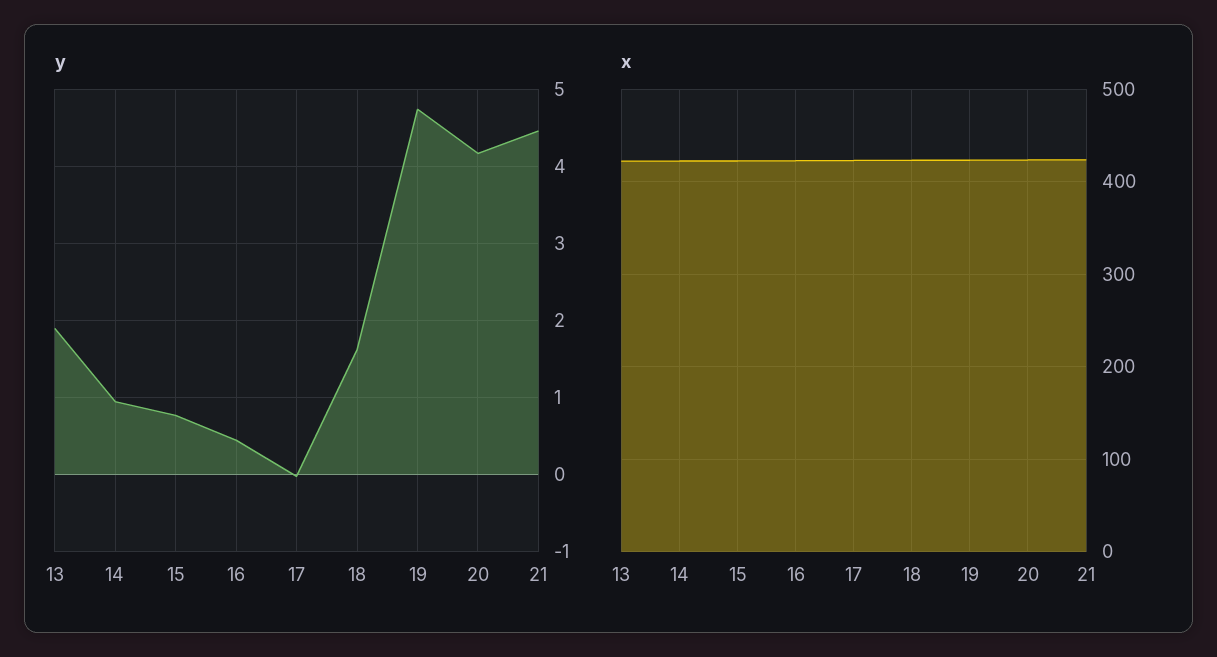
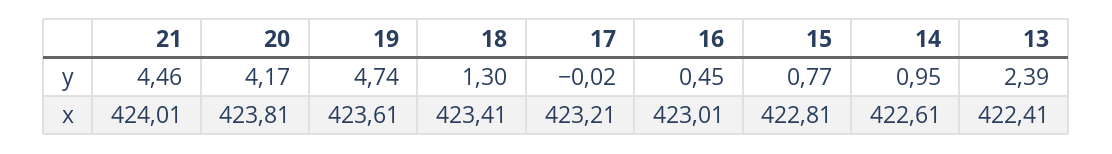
y, 13: 1.9 -> 2.39
y, 18: 1.6 -> 1.3

